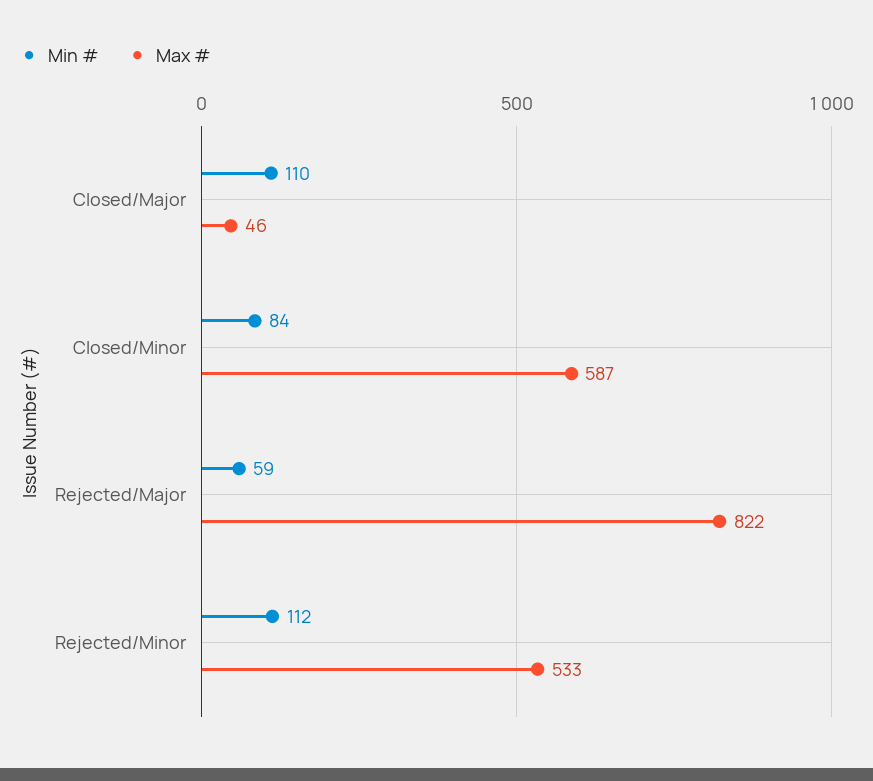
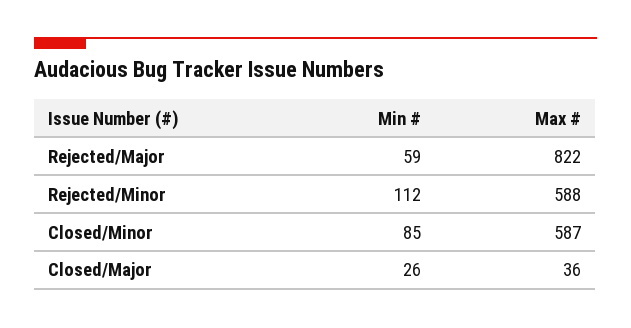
Min #, Closed/Major: 110 -> 26
Max #, Closed/Major: 46 -> 36
Min #, Closed/Minor: 84 -> 85
Max #, Rejected/Minor: 533 -> 588

